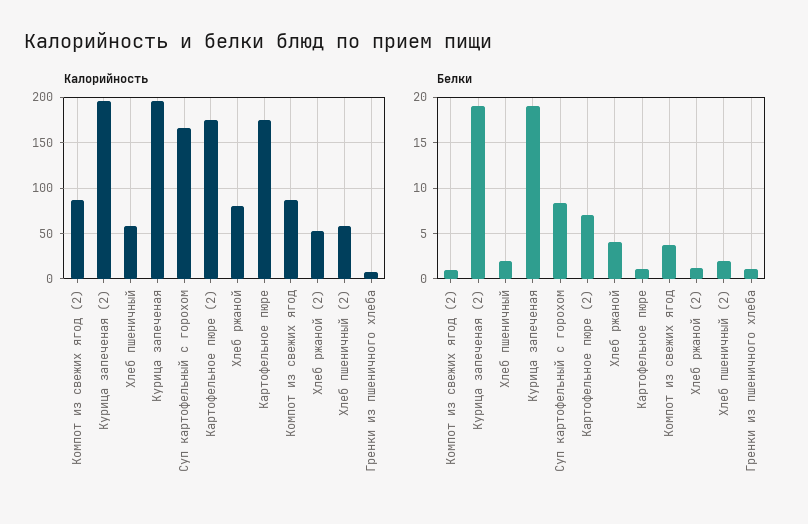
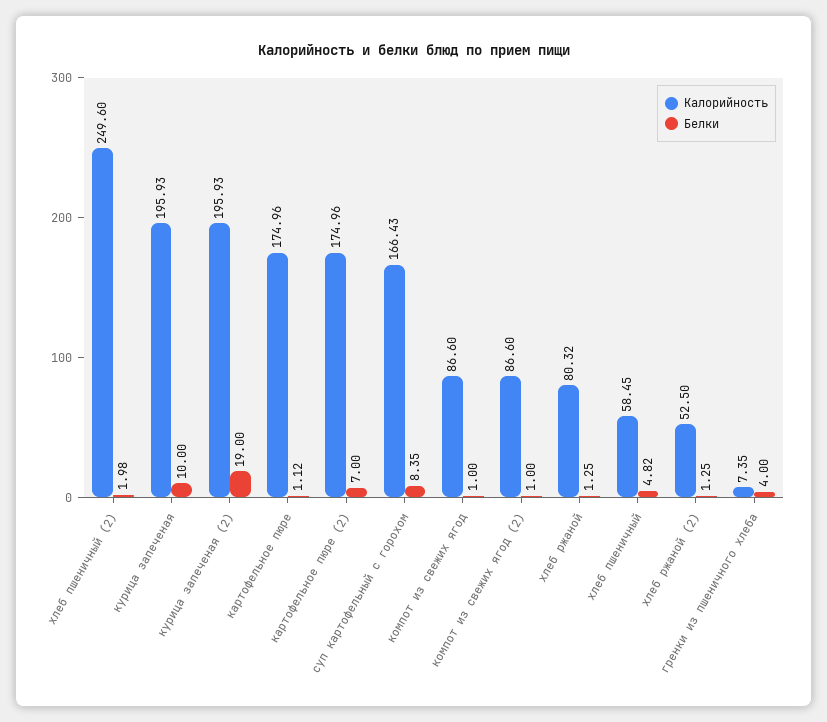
Калорийность, Хлеб пшеничный (2): 60 -> 249.6
Белки, Хлеб пшеничный: 2 -> 4.82
Белки, Курица запеченая: 19 -> 10
Белки, Хлеб ржаной: 4 -> 1.25
Белки, Компот из свежих ягод: 4 -> 1
Белки, Гренки из пшеничного хлеба: 1 -> 4

